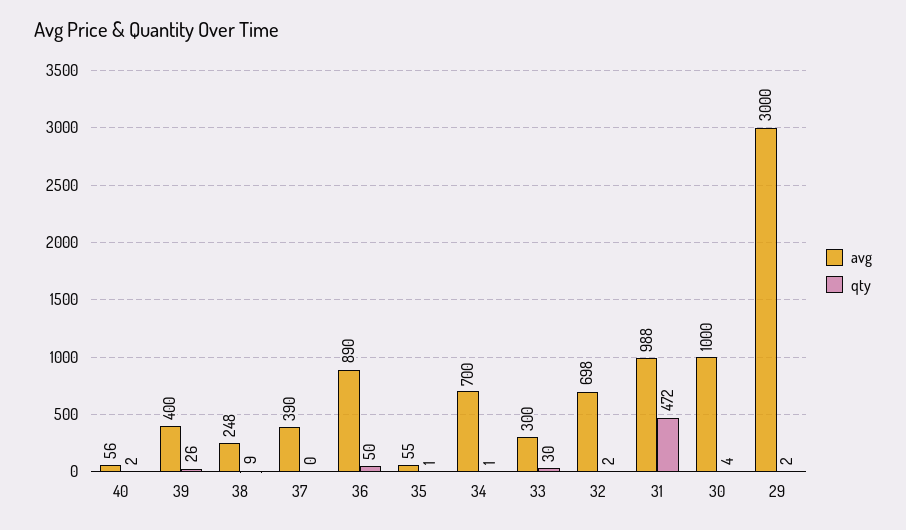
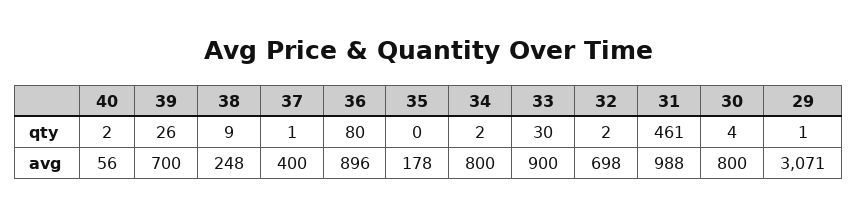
avg, 39: 400 -> 700
avg, 37: 390 -> 400
qty, 37: 0 -> 1
avg, 36: 890 -> 896
qty, 36: 50 -> 80
avg, 35: 55 -> 178
qty, 35: 1 -> 0
avg, 34: 700 -> 800
qty, 34: 1 -> 2
avg, 33: 300 -> 900
qty, 31: 472 -> 461
avg, 30: 1000 -> 800
avg, 29: 3000 -> 3071
qty, 29: 2 -> 1

